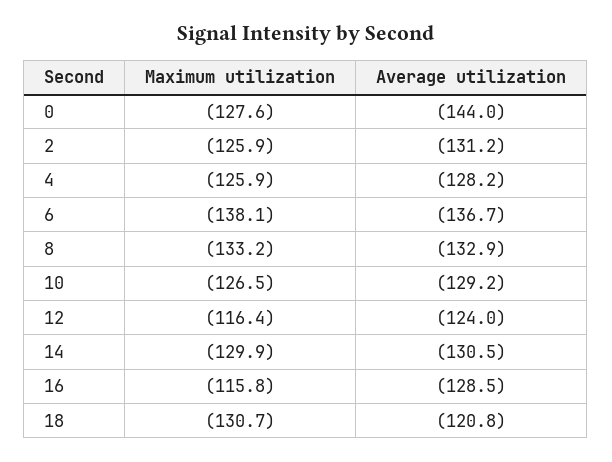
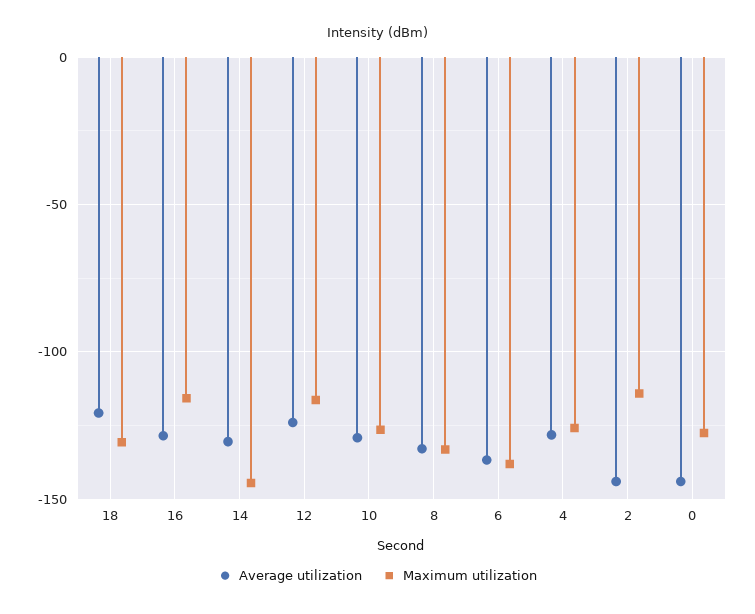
Maximum utilization, 2: -125.9 -> -115
Average utilization, 2: -131.2 -> -145
Maximum utilization, 14: -129.9 -> -145

